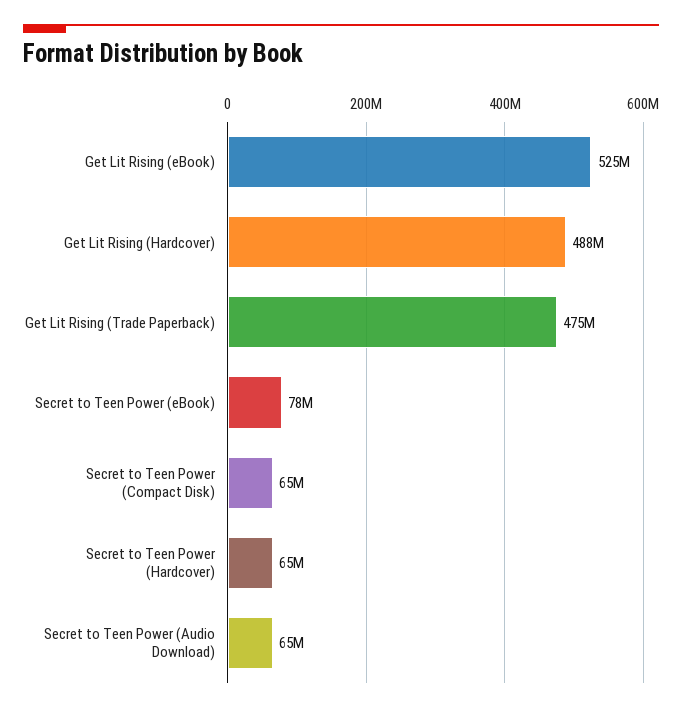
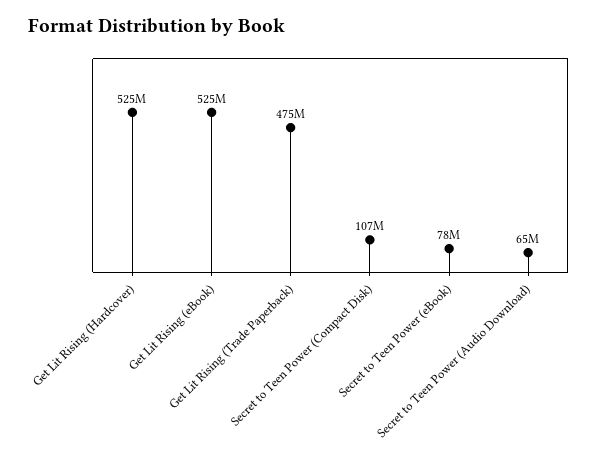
Get Lit Rising (Hardcover): 488000000 -> 525000000
Secret to Teen Power (Compact Disk): 65000000 -> 107000000
Secret to Teen Power (Hardcover): 65000000 -> none

